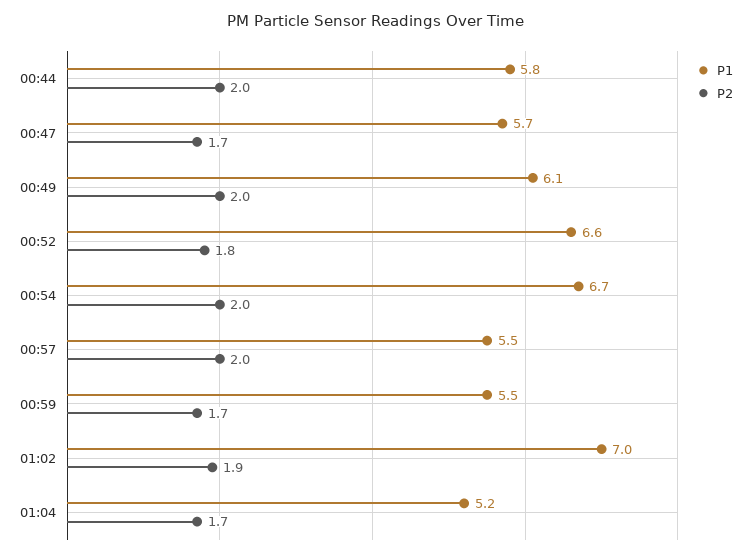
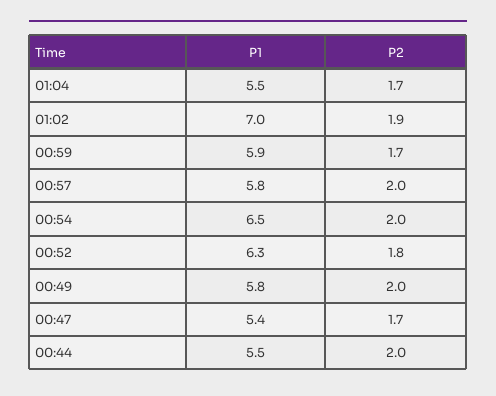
P1, 00:44: 5.8 -> 5.5
P1, 00:47: 5.7 -> 5.4
P1, 00:49: 6.1 -> 5.8
P1, 00:52: 6.6 -> 6.3
P1, 00:54: 6.7 -> 6.5
P1, 00:57: 5.5 -> 5.8
P1, 00:59: 5.5 -> 5.9
P1, 01:04: 5.2 -> 5.5

